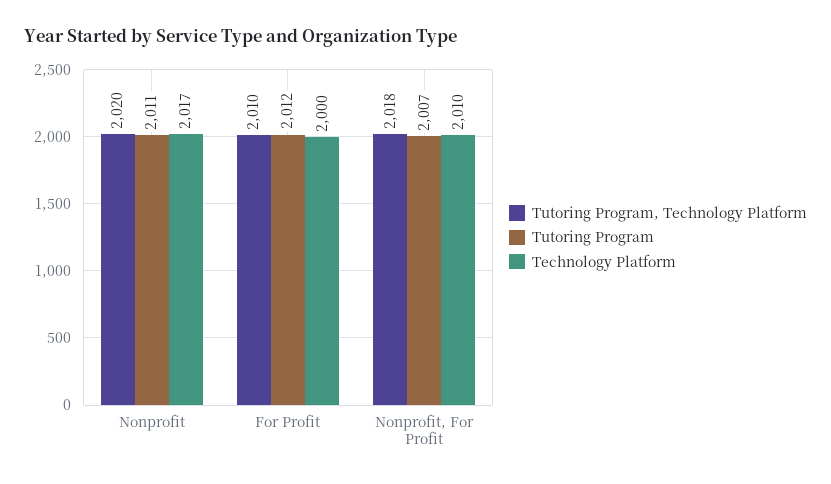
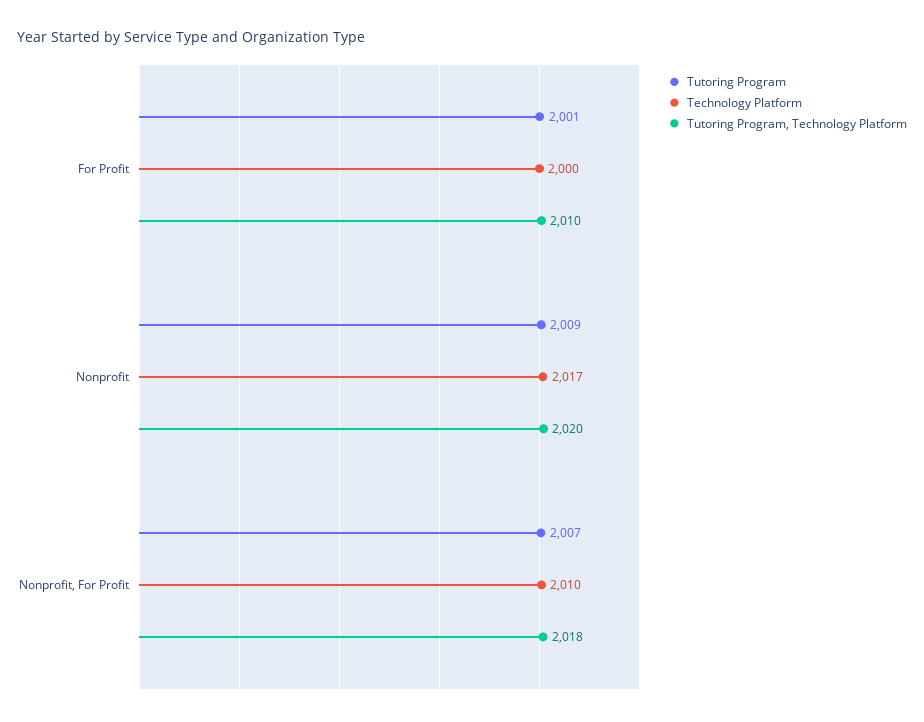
Tutoring Program, Nonprofit: 2011 -> 2009
Tutoring Program, For Profit: 2012 -> 2001

